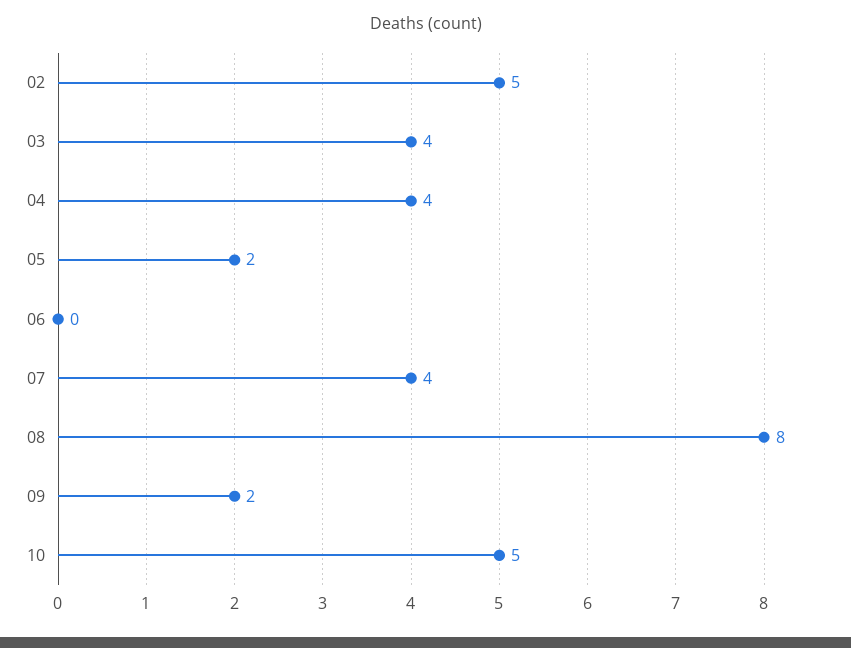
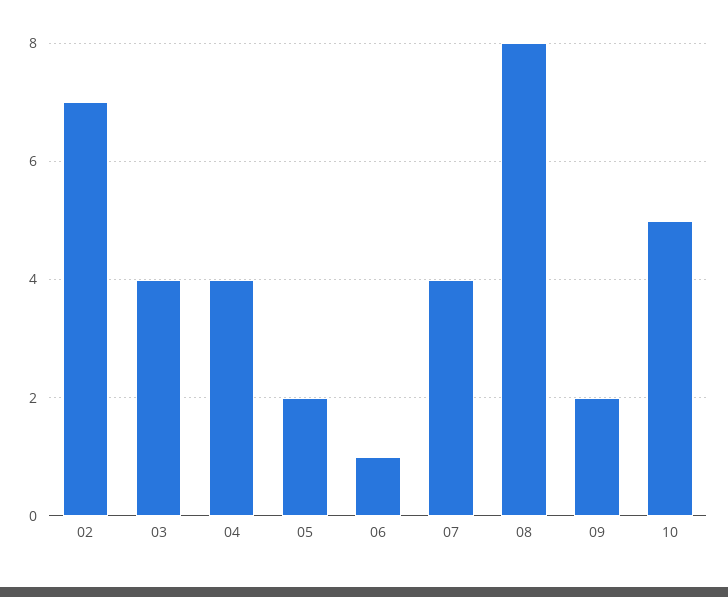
02: 5 -> 7
06: 0 -> 1

